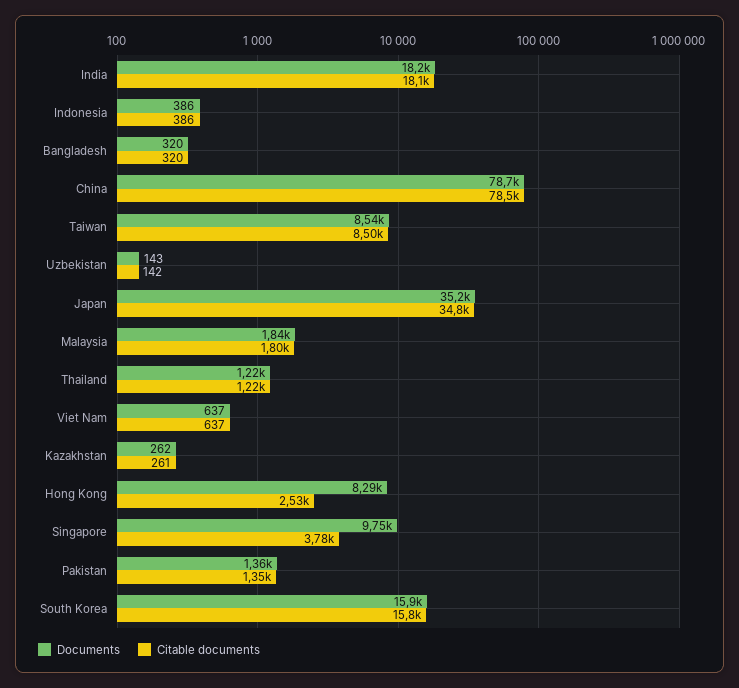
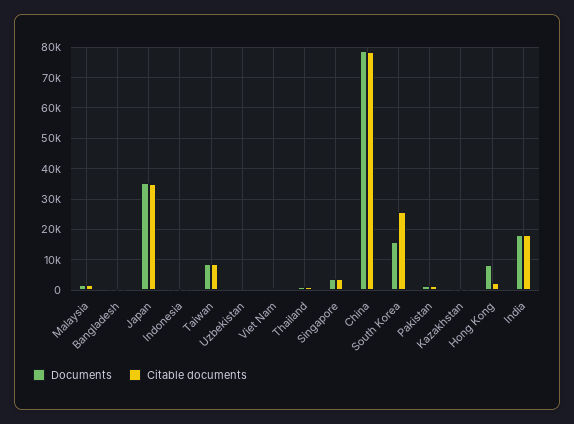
Documents, Singapore: 9750 -> 4000
Citable documents, South Korea: 15800 -> 26000

